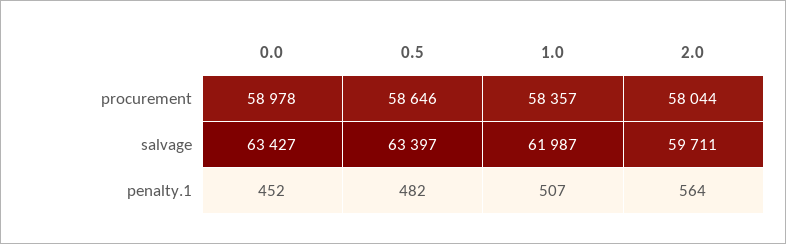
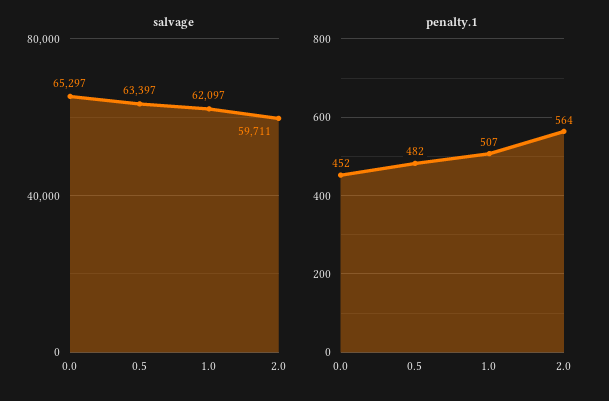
procurement, 0.0: 58978 -> none
procurement, 0.5: 58646 -> none
procurement, 1.0: 58357 -> none
procurement, 2.0: 58044 -> none
salvage, 0.0: 63427 -> 65297
salvage, 1.0: 61987 -> 62097

